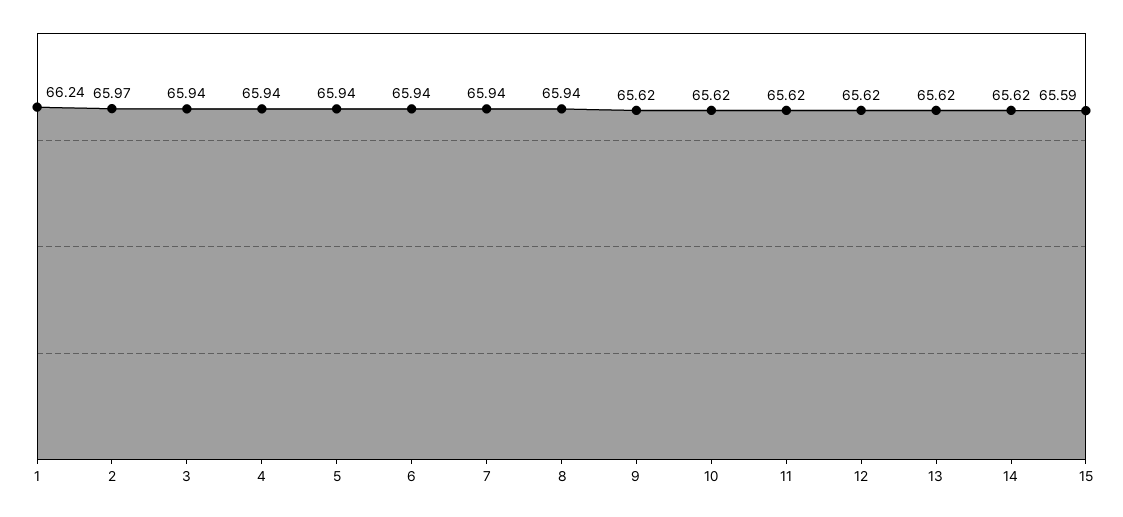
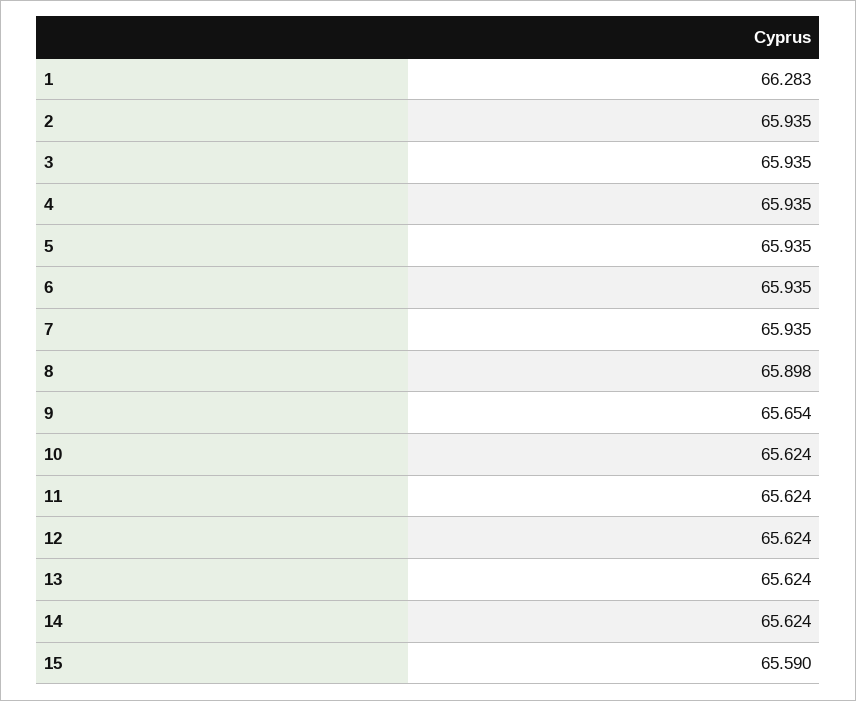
1: 66.24 -> 66.283
2: 65.97 -> 65.935
8: 65.94 -> 65.898
9: 65.62 -> 65.654

